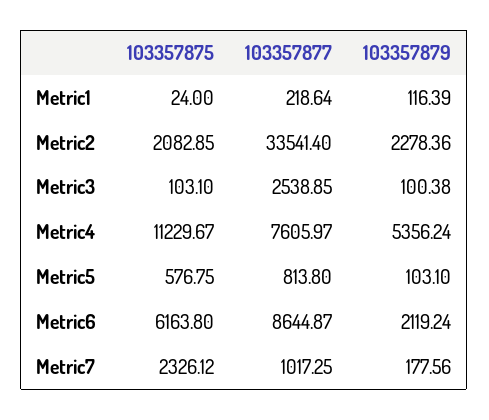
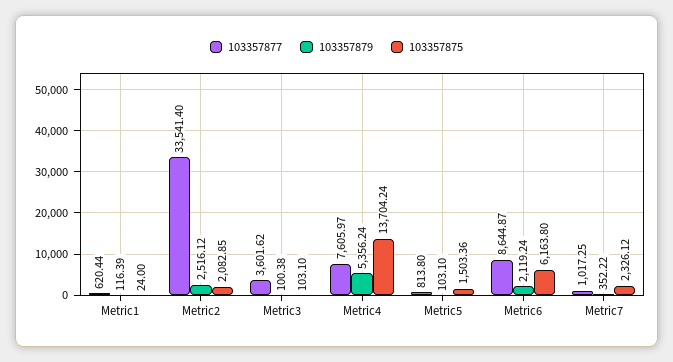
103357877, Metric1: 218.64 -> 620.44
103357879, Metric2: 2278.36 -> 2516.12
103357877, Metric3: 2538.85 -> 3601.62
103357875, Metric4: 11229.67 -> 13704.24
103357875, Metric5: 576.75 -> 1503.36
103357879, Metric7: 177.56 -> 352.22

